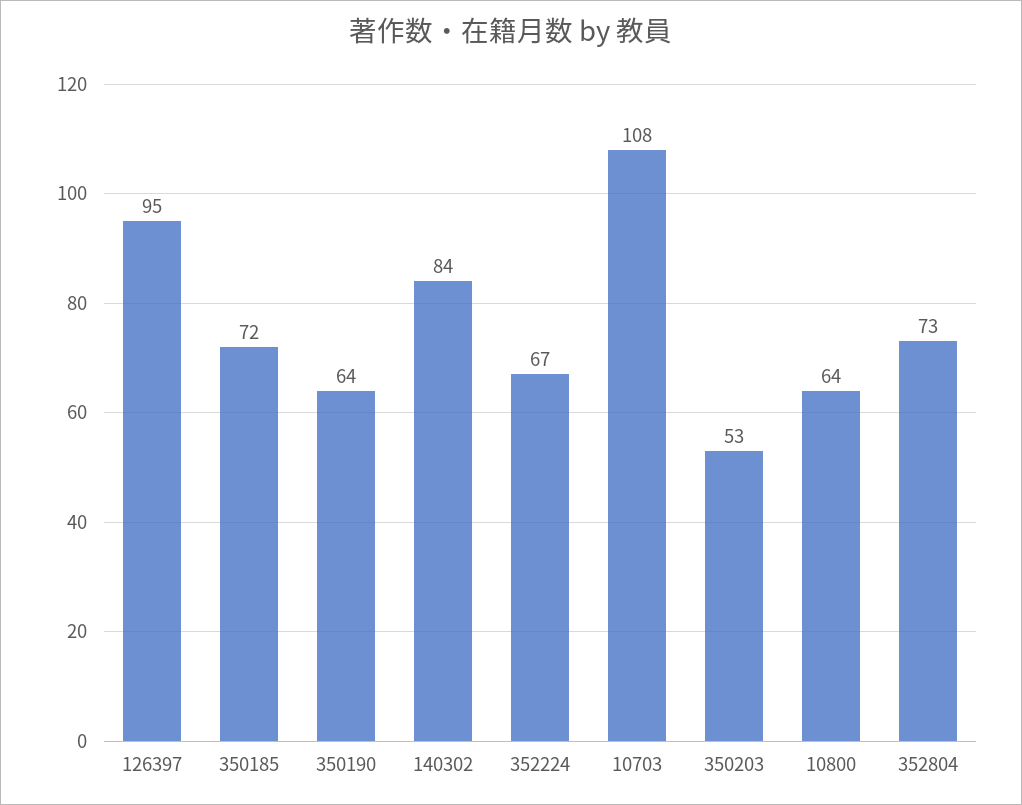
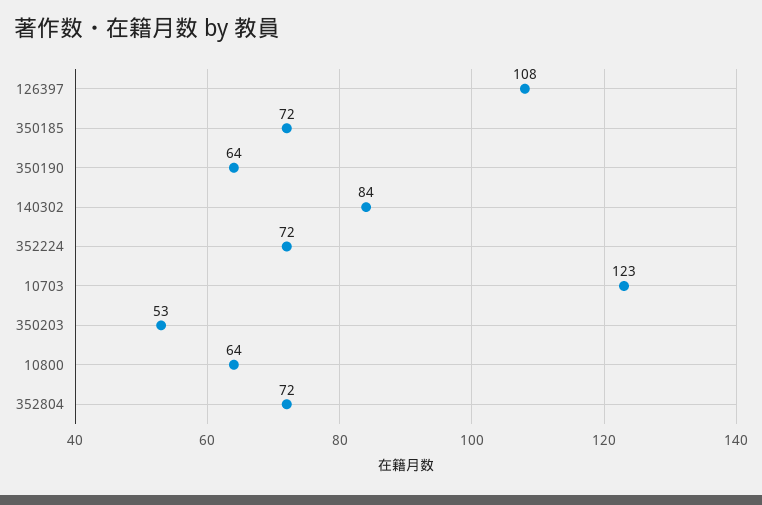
126397: 95 -> 108
352224: 67 -> 72
10703: 108 -> 123
352804: 73 -> 72

